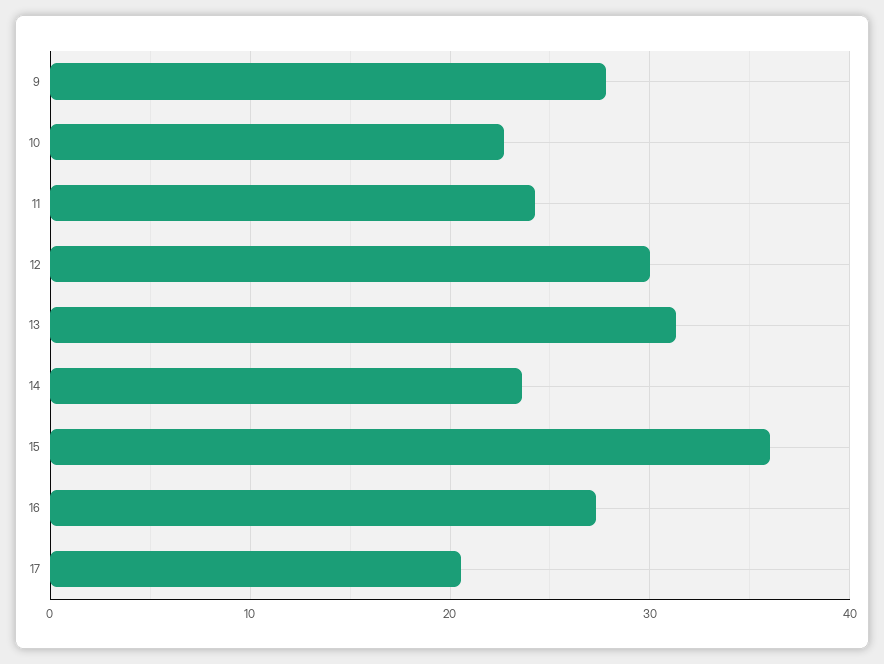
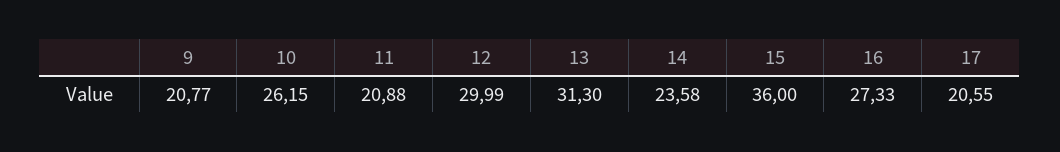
9: 28 -> 20.77
10: 23 -> 26.15
11: 24 -> 20.88

